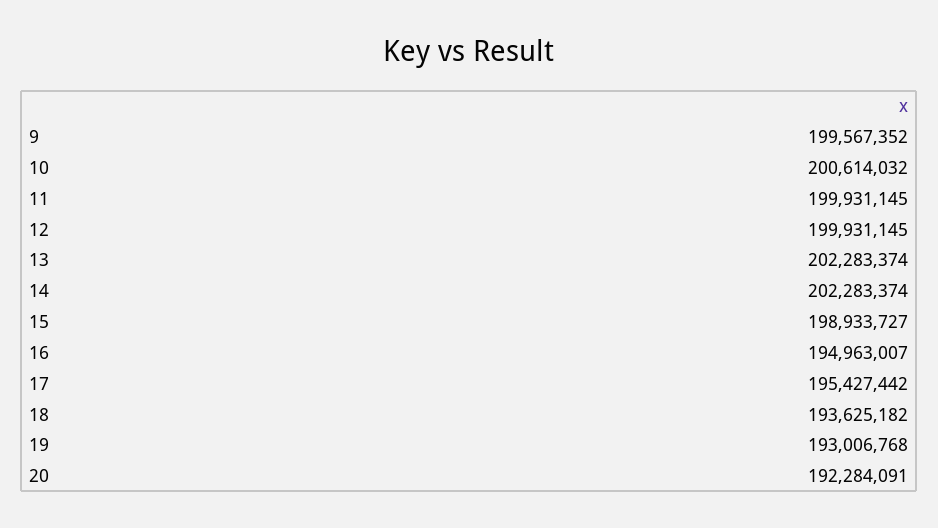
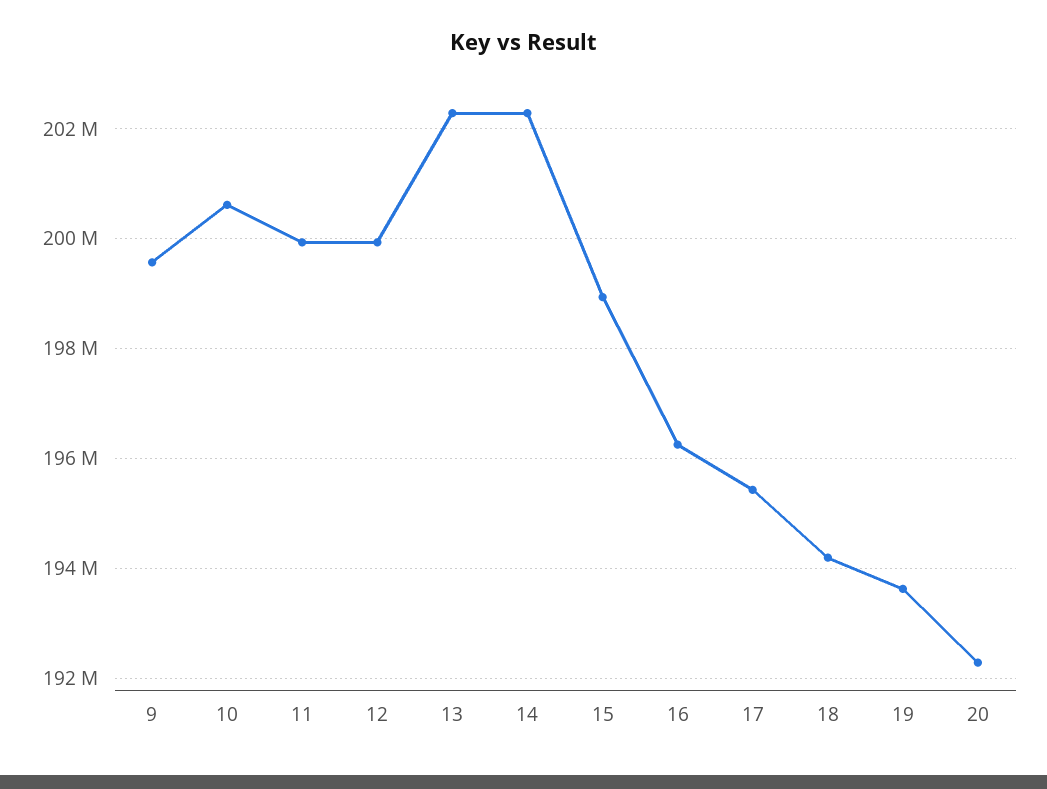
16: 194963007 -> 196200000
18: 193625182 -> 194200000
19: 193006768 -> 193600000

